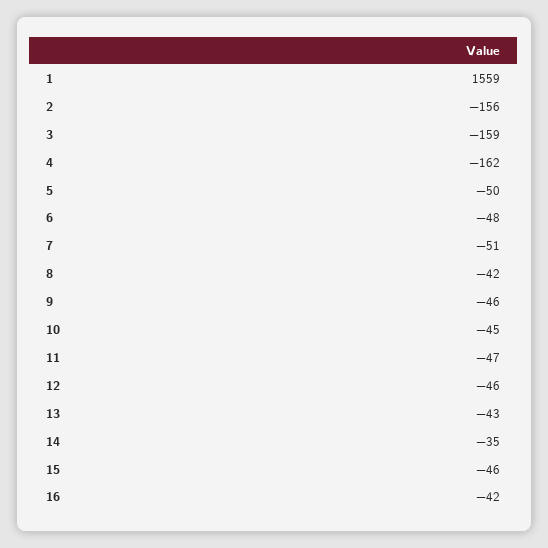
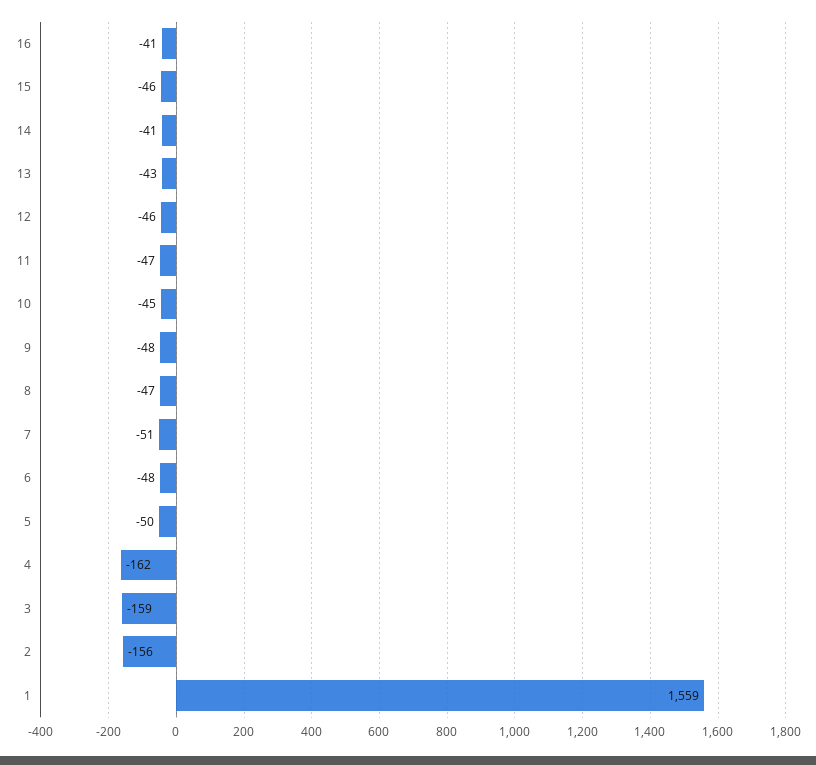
8: -42 -> -47
9: -46 -> -48
14: -35 -> -41
16: -42 -> -41

